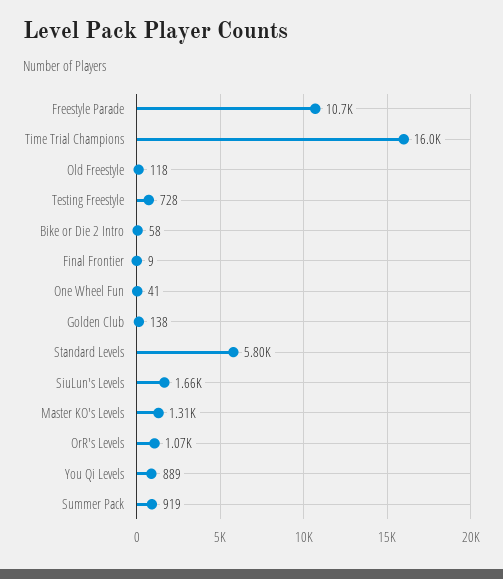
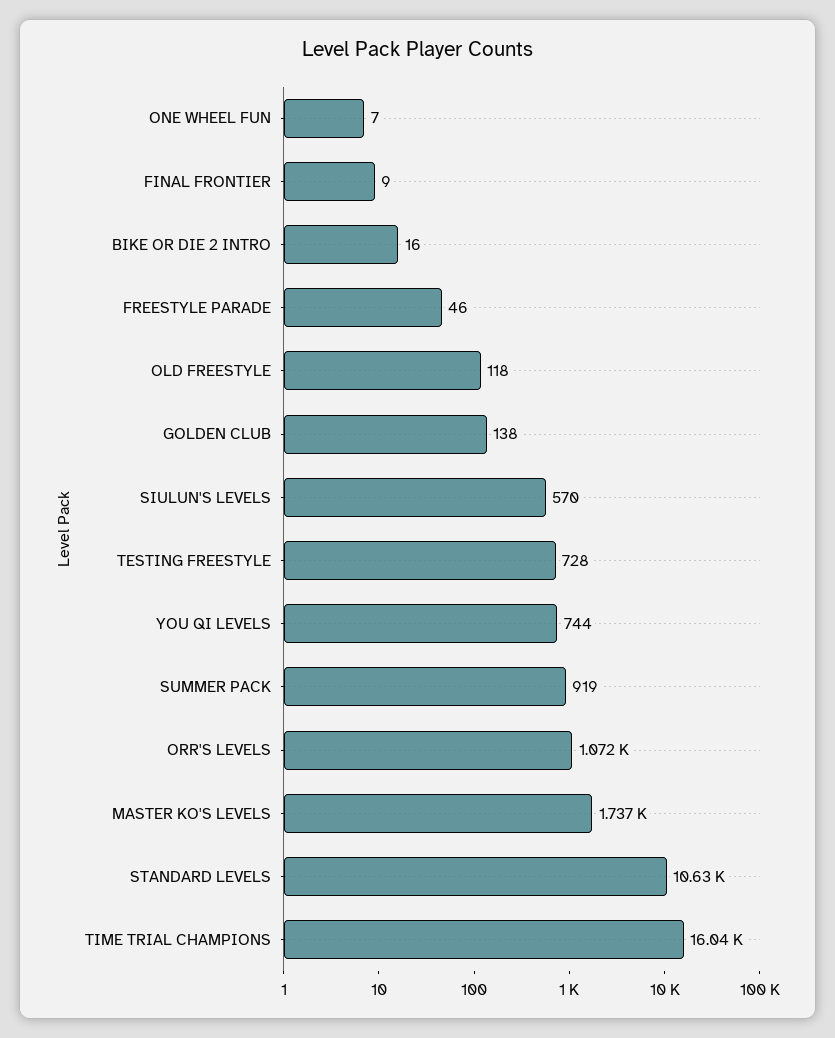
Freestyle Parade: 10700 -> 46
Bike or Die 2 Intro: 58 -> 16
One Wheel Fun: 41 -> 7
Standard Levels: 5800 -> 10630
SiuLun's Levels: 1660 -> 570
Master KO's Levels: 1310 -> 1737
You Qi Levels: 889 -> 744

